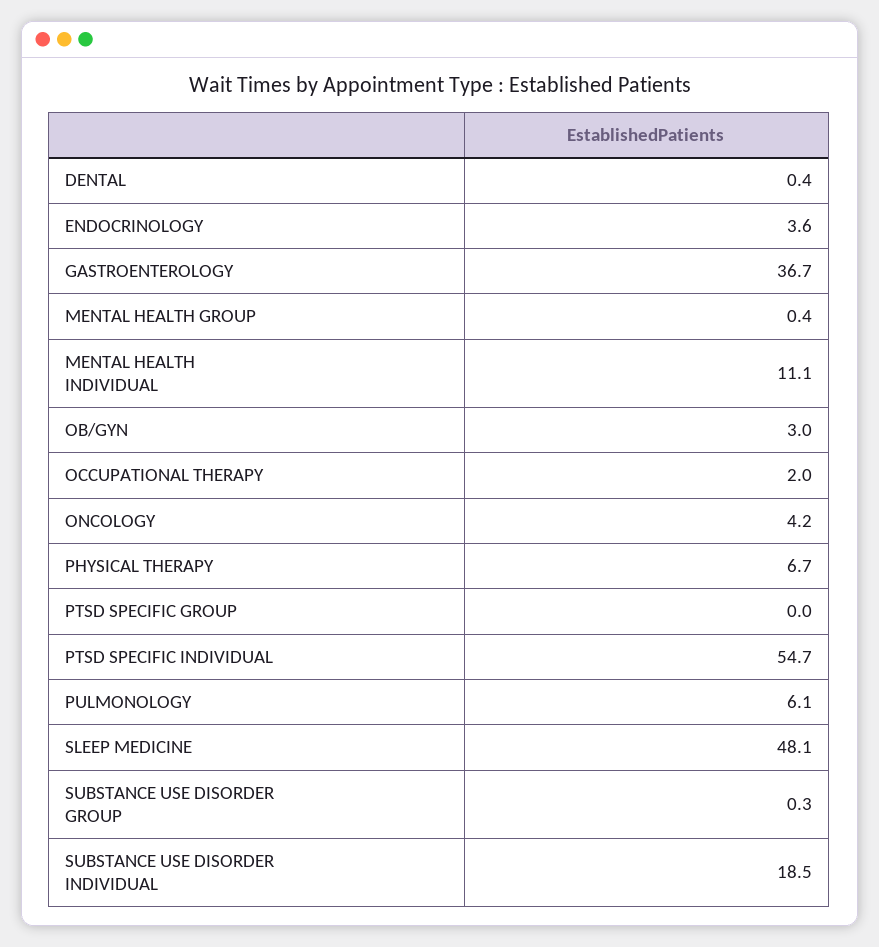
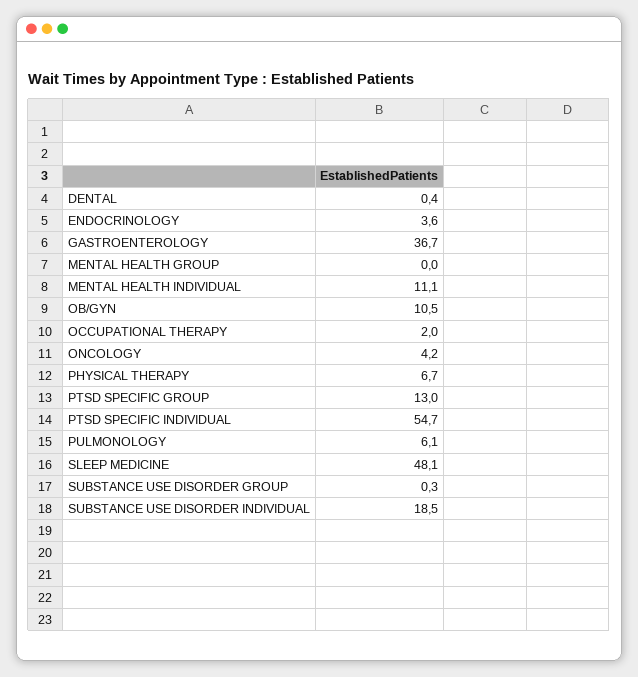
MENTAL HEALTH GROUP: 0.4 -> 0
OB/GYN: 3 -> 10.5
PTSD SPECIFIC GROUP: 0 -> 13

